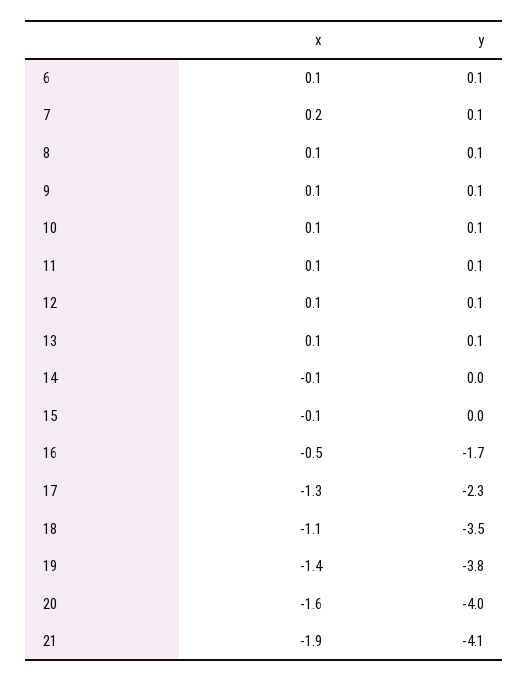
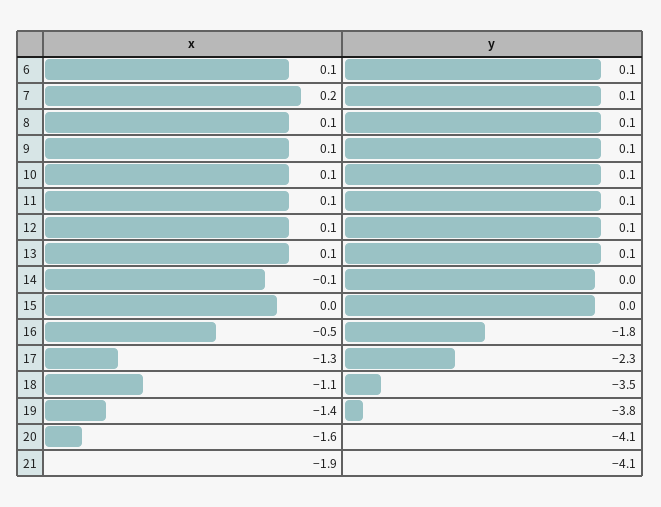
x, 15: -0.1 -> 0
y, 16: -1.7 -> -1.8
y, 20: -4 -> -4.1

